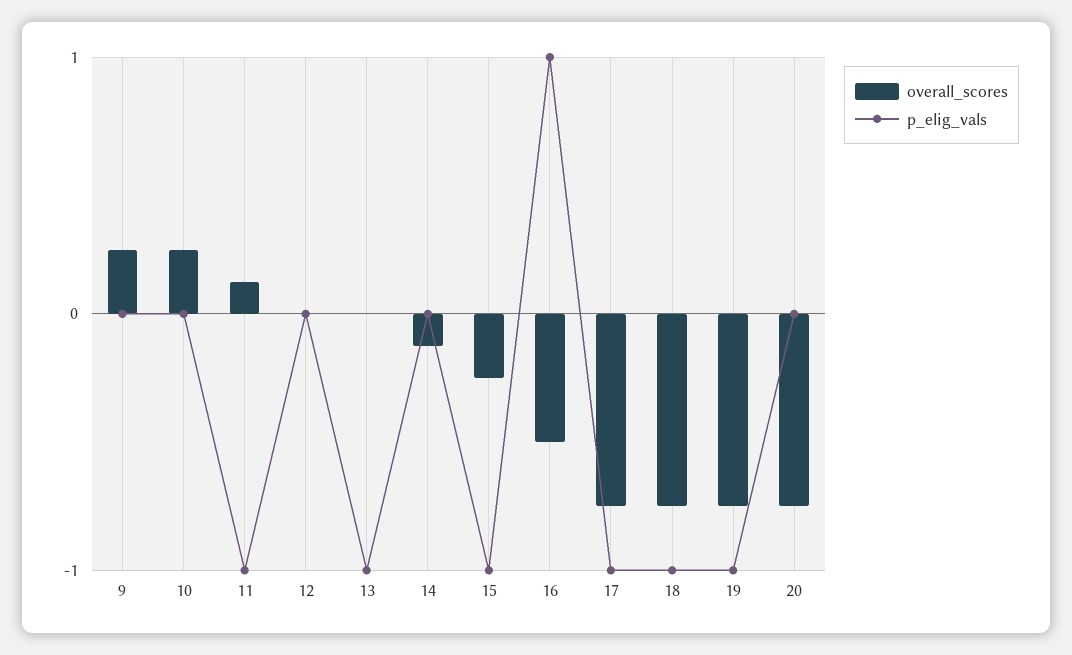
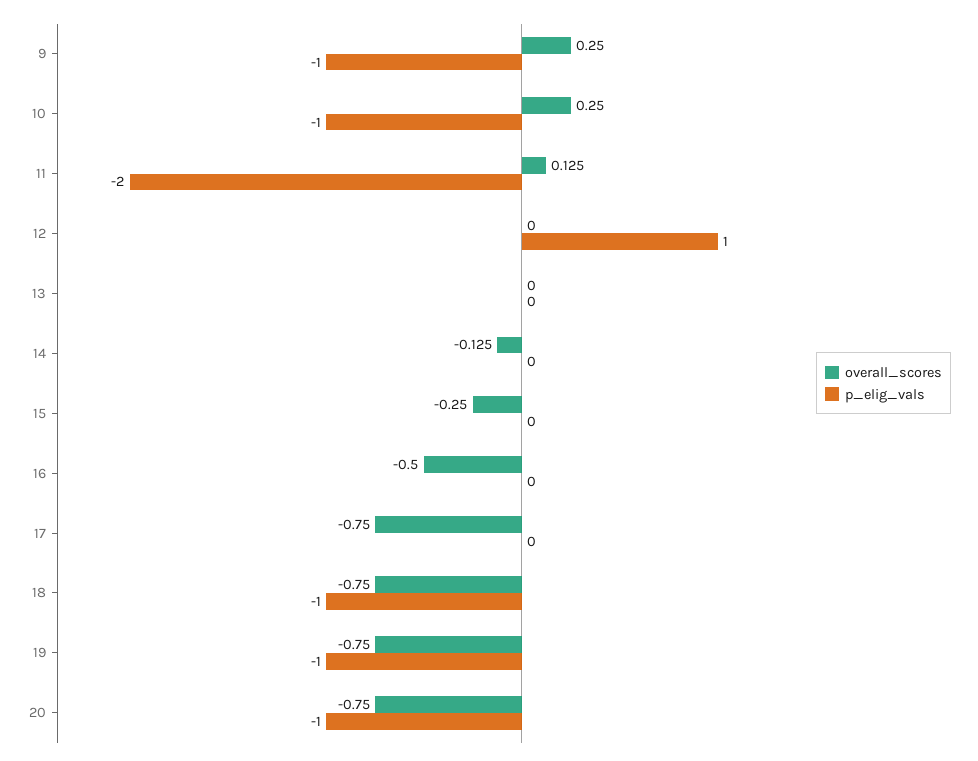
p_elig_vals, 9: 0 -> -1
p_elig_vals, 10: 0 -> -1
p_elig_vals, 11: -1 -> -2
p_elig_vals, 12: 0 -> 1
p_elig_vals, 13: -1 -> 0
p_elig_vals, 15: -1 -> 0
p_elig_vals, 16: 1 -> 0
p_elig_vals, 17: -1 -> 0
p_elig_vals, 20: 0 -> -1

